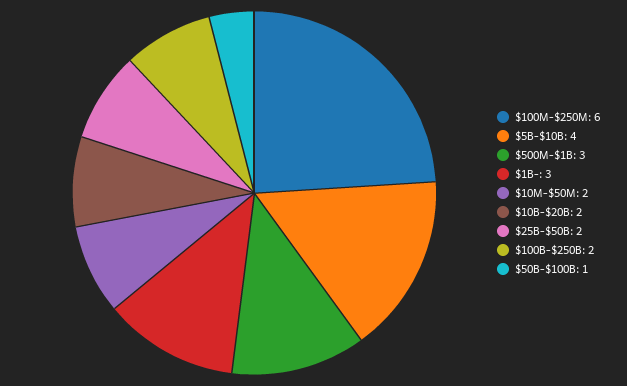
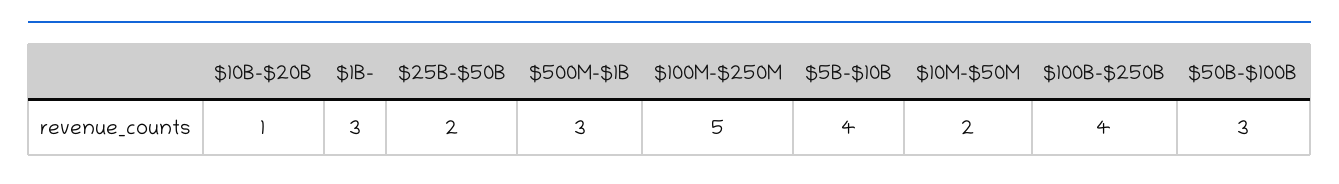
$100M-$250M: 6 -> 5
$10B-$20B: 2 -> 1
$100B-$250B: 2 -> 4
$50B-$100B: 1 -> 3

